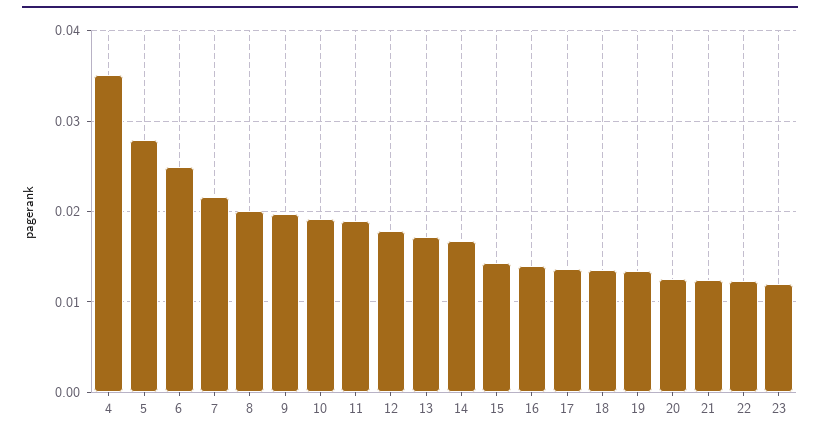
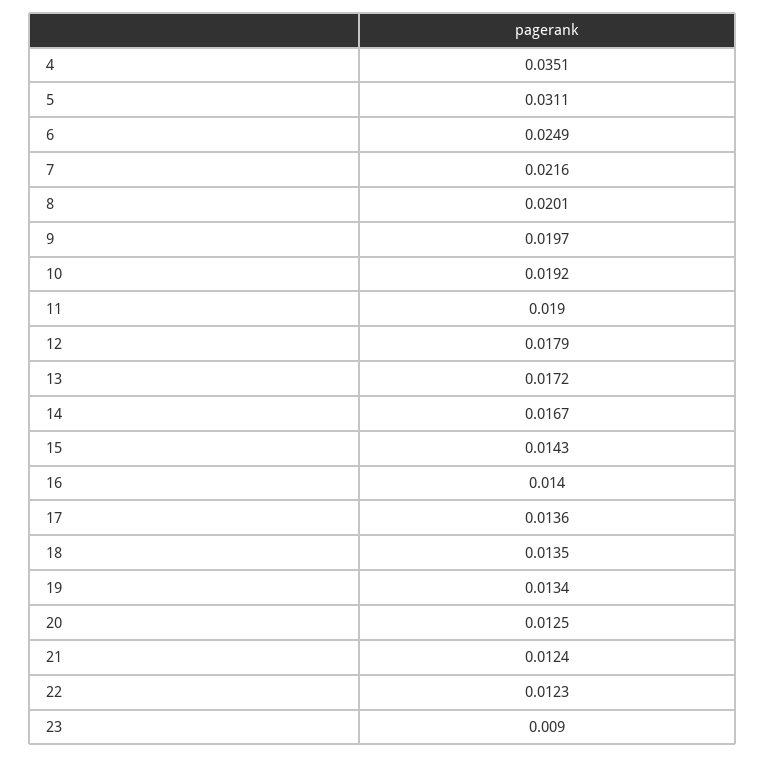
5: 0.028 -> 0.0311
23: 0.012 -> 0.009

